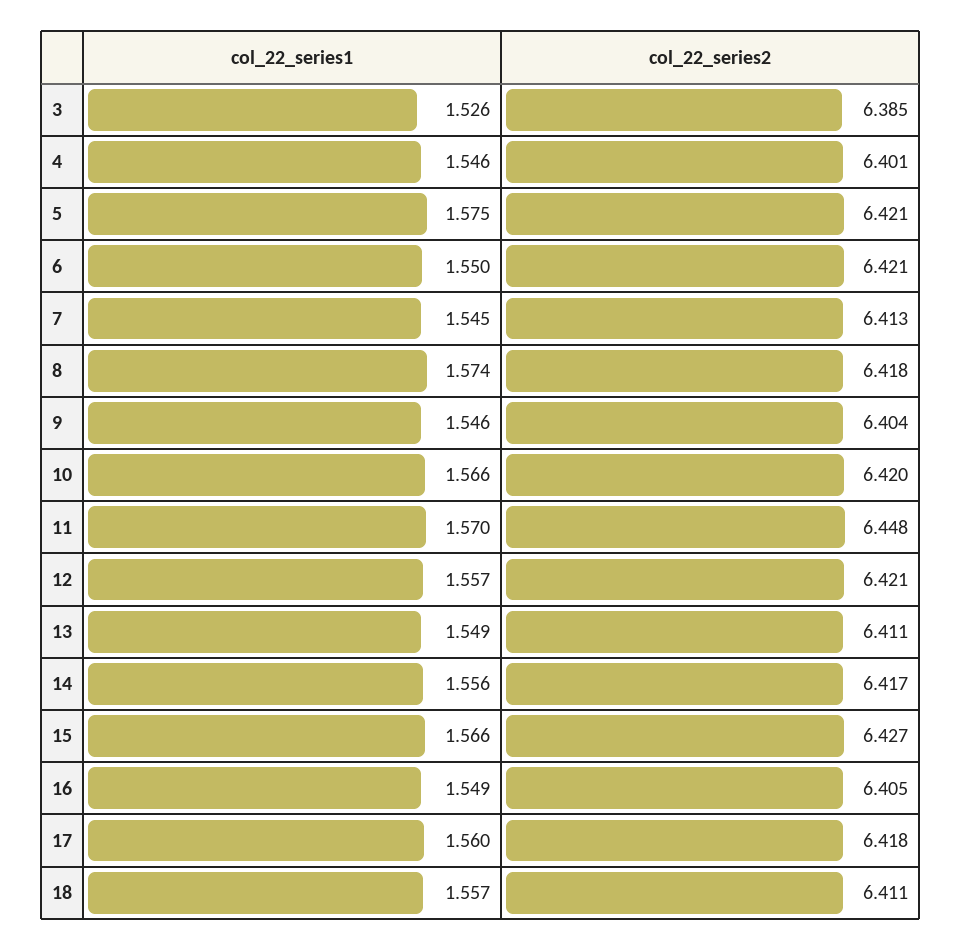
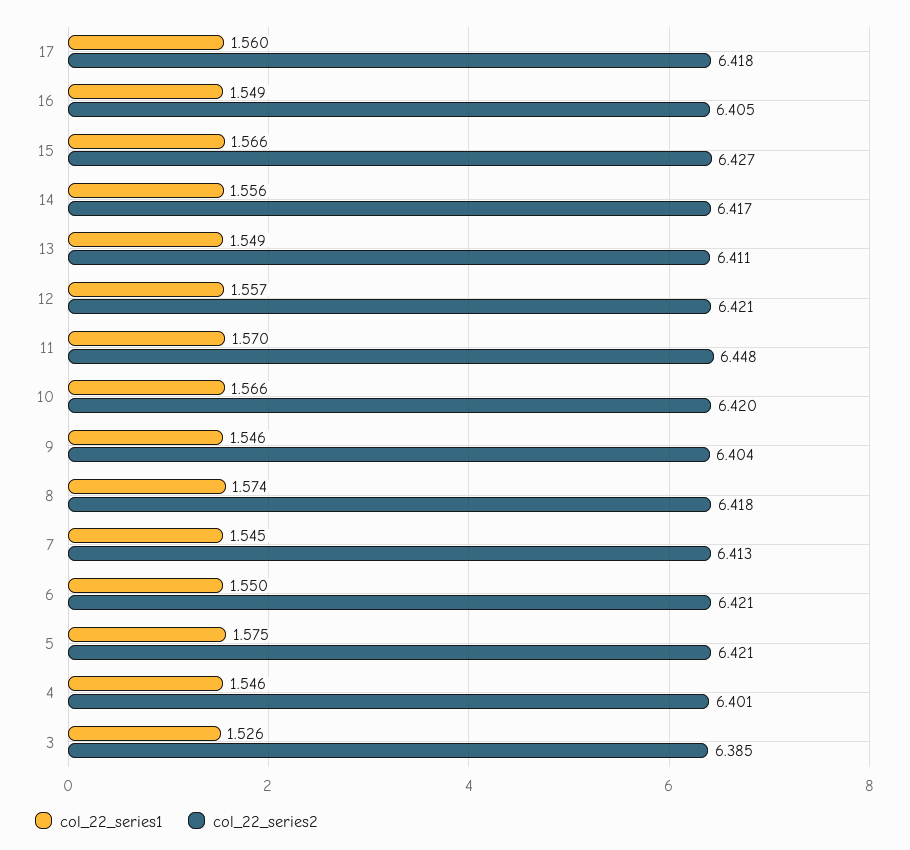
col_22_series1, 18: 1.557 -> none
col_22_series2, 18: 6.411 -> none

